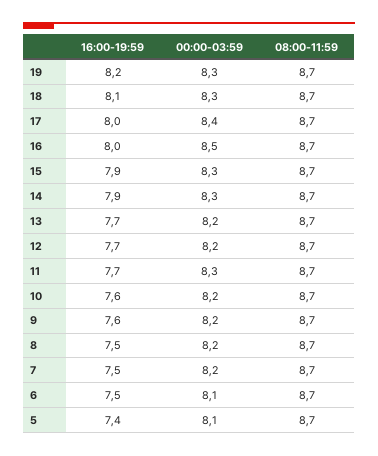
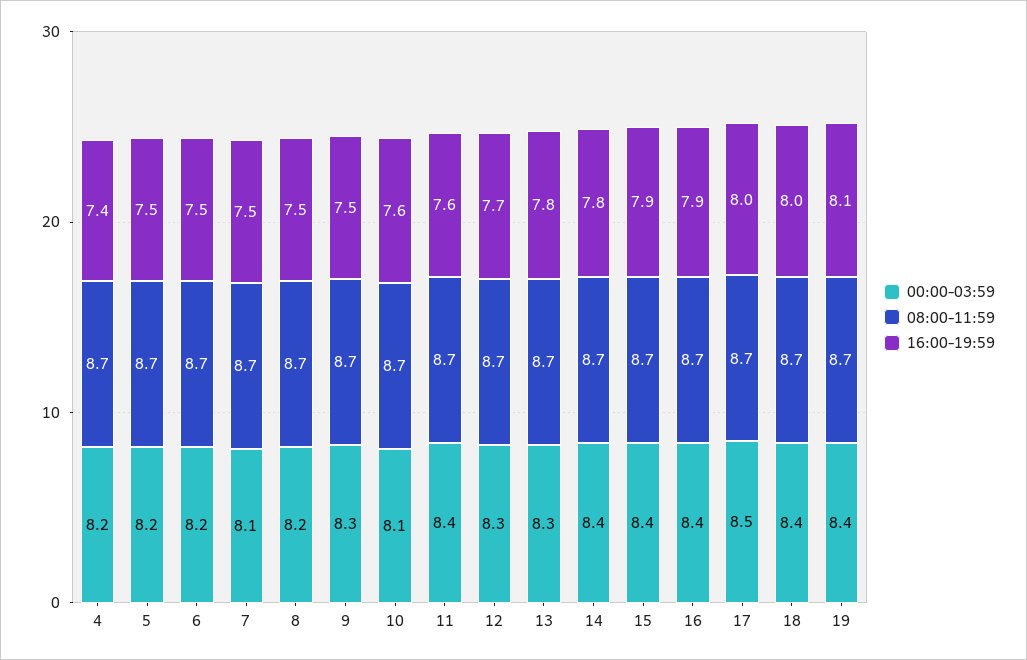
16:00-19:59, 19: 8.2 -> 8.1
00:00-03:59, 19: 8.3 -> 8.4
16:00-19:59, 18: 8.1 -> 8
00:00-03:59, 18: 8.3 -> 8.4
00:00-03:59, 17: 8.4 -> 8.5
16:00-19:59, 16: 8 -> 7.9
00:00-03:59, 16: 8.5 -> 8.4
00:00-03:59, 15: 8.3 -> 8.4
16:00-19:59, 14: 7.9 -> 7.8
00:00-03:59, 14: 8.3 -> 8.4
16:00-19:59, 13: 7.7 -> 7.8
00:00-03:59, 13: 8.2 -> 8.3
00:00-03:59, 12: 8.2 -> 8.3
16:00-19:59, 11: 7.7 -> 7.6
00:00-03:59, 11: 8.3 -> 8.4
00:00-03:59, 10: 8.2 -> 8.1
16:00-19:59, 9: 7.6 -> 7.5
00:00-03:59, 9: 8.2 -> 8.3
00:00-03:59, 7: 8.2 -> 8.1
00:00-03:59, 6: 8.1 -> 8.2
16:00-19:59, 5: 7.4 -> 7.5
00:00-03:59, 5: 8.1 -> 8.2
00:00-03:59, 4: none -> 8.2
08:00-11:59, 4: none -> 8.7
16:00-19:59, 4: none -> 7.4

